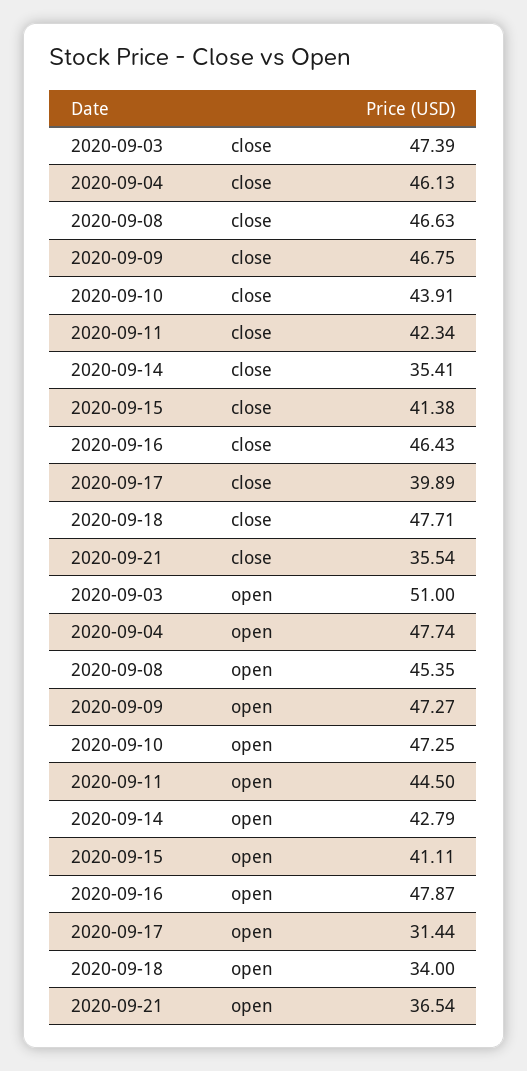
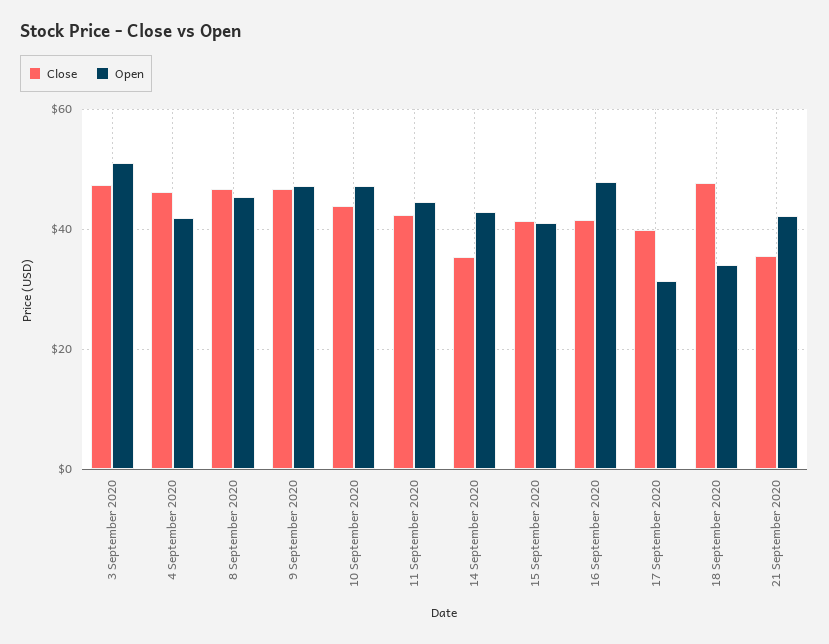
close, 2020-09-16: 46.43 -> 42
open, 2020-09-04: 47.74 -> 42
open, 2020-09-21: 36.54 -> 42

